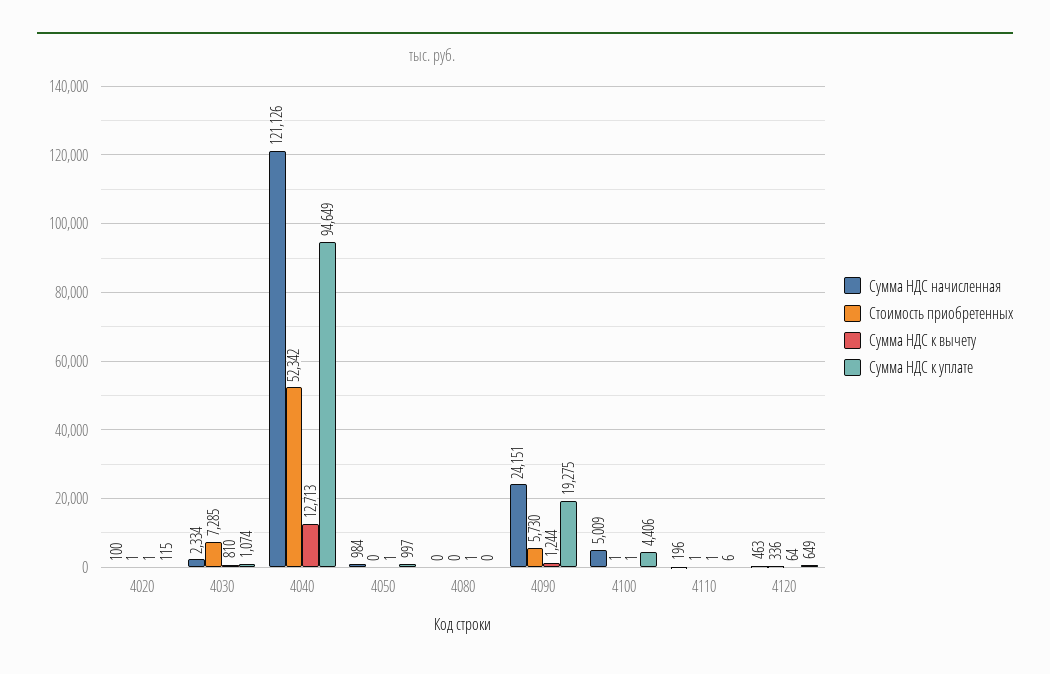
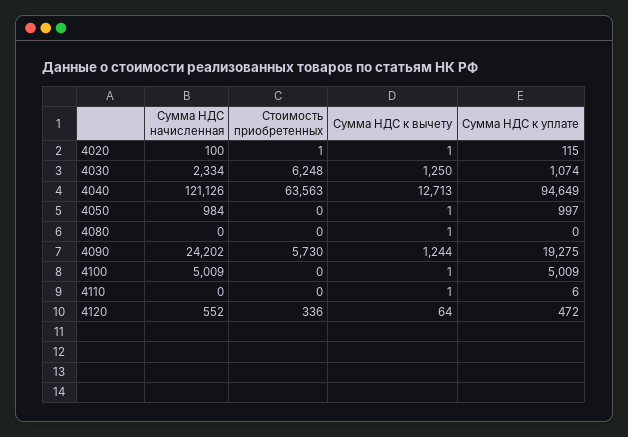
Стоимость приобретенных, 4030: 7285 -> 6248
Сумма НДС к вычету, 4030: 810 -> 1250
Стоимость приобретенных, 4040: 52342 -> 63563
Сумма НДС начисленная, 4090: 24151 -> 24202
Стоимость приобретенных, 4100: 1 -> 0
Сумма НДС к уплате, 4100: 4406 -> 5009
Сумма НДС начисленная, 4110: 196 -> 0
Стоимость приобретенных, 4110: 1 -> 0
Сумма НДС начисленная, 4120: 463 -> 552
Сумма НДС к уплате, 4120: 649 -> 472

